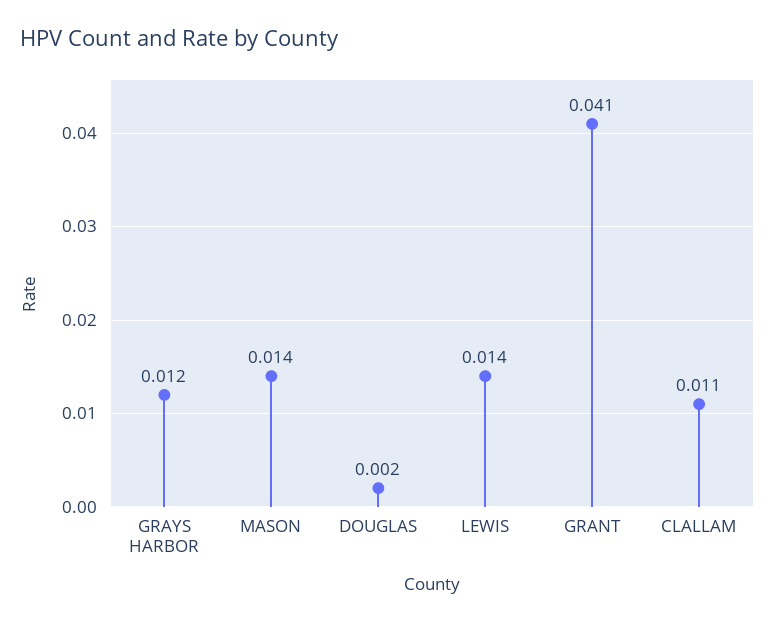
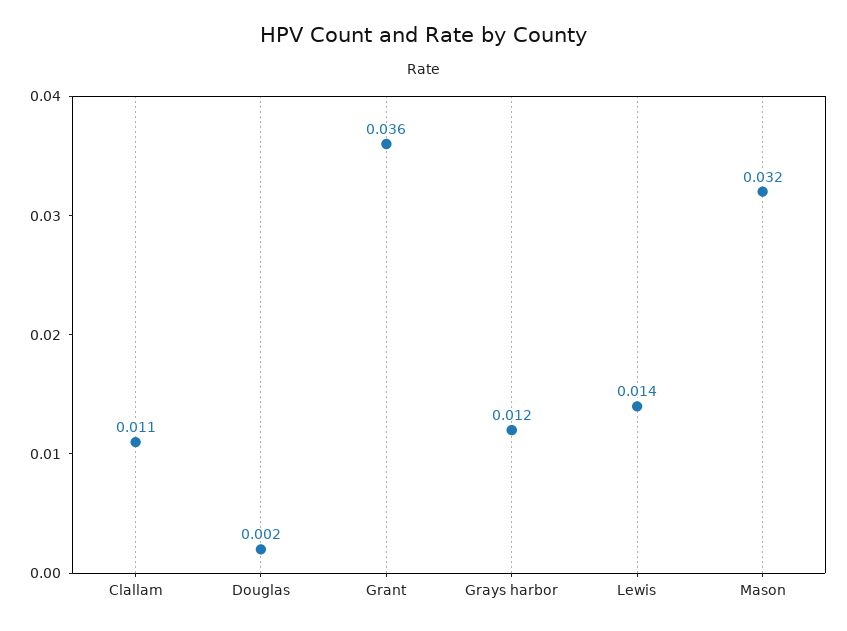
MASON: 0.014 -> 0.032
GRANT: 0.041 -> 0.036

